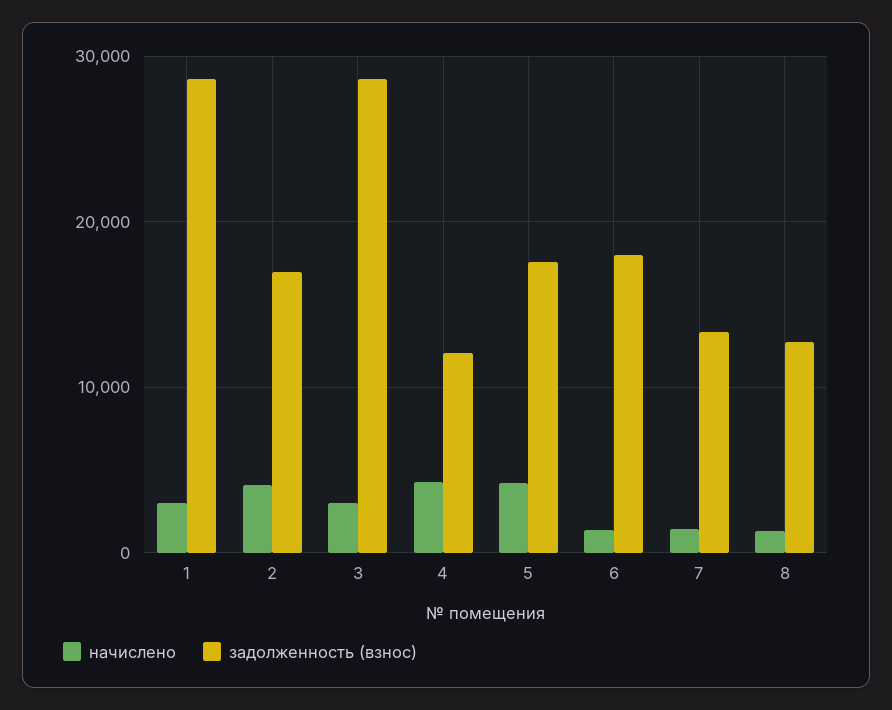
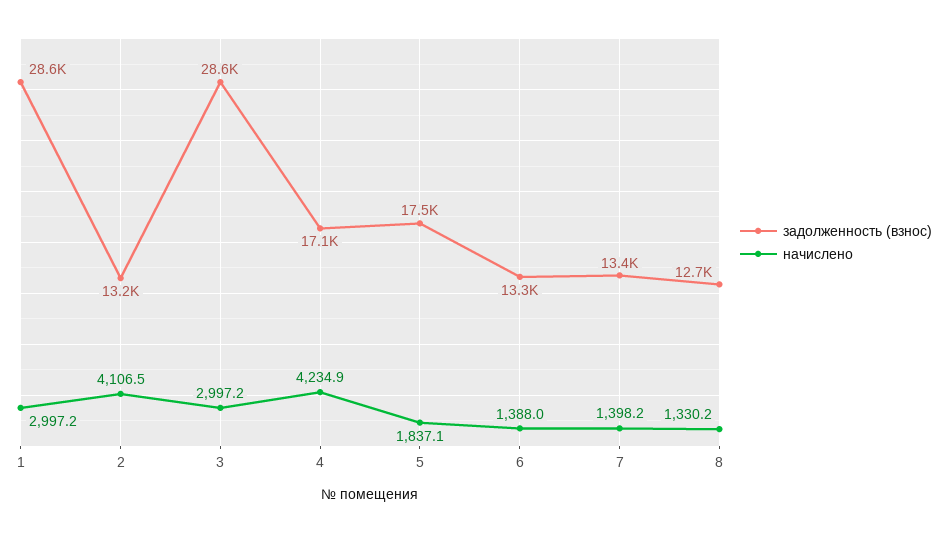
задолженность (взнос), 2: 17000 -> 13200
задолженность (взнос), 4: 12000 -> 17100
начислено, 5: 4000 -> 1837.1
задолженность (взнос), 6: 18000 -> 13300

